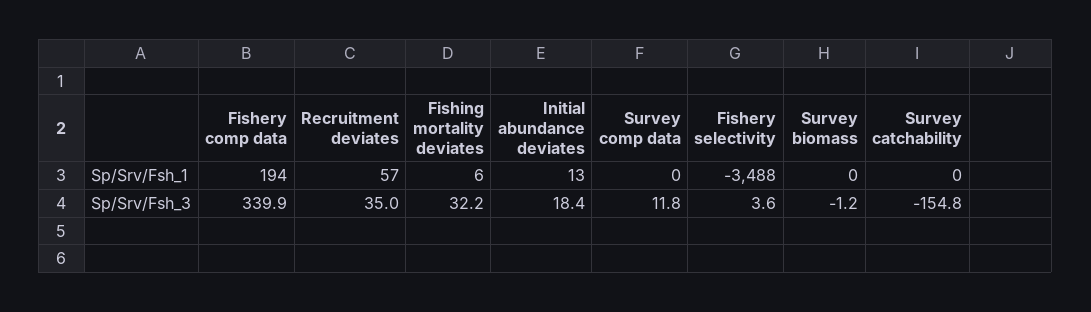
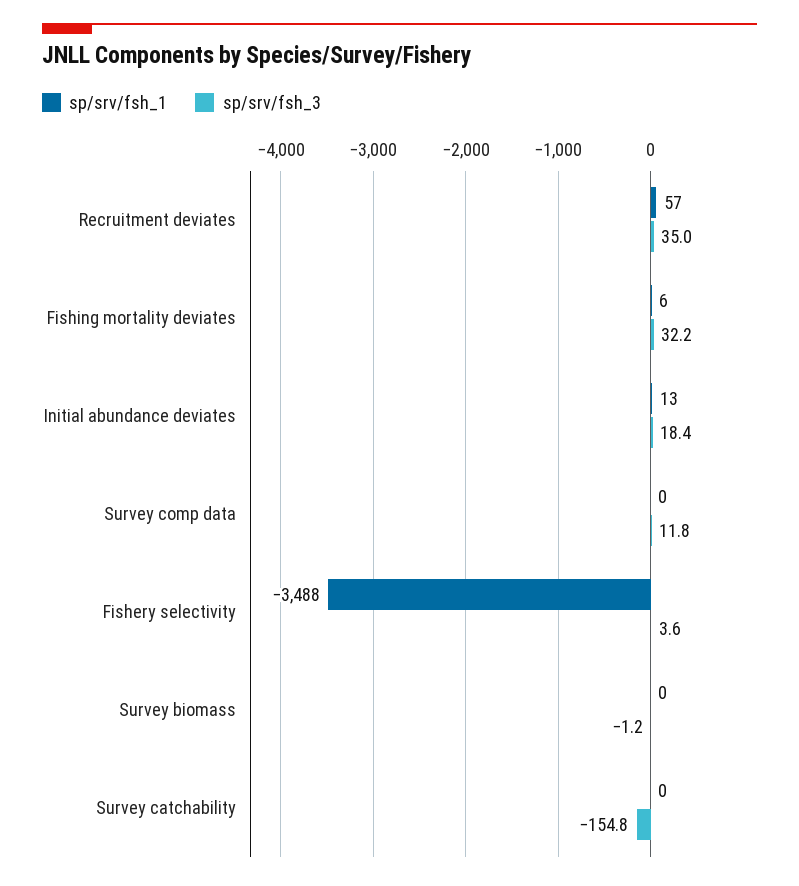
Sp/Srv/Fsh_1, Fishery comp data: 194 -> none
Sp/Srv/Fsh_3, Fishery comp data: 339.9 -> none

